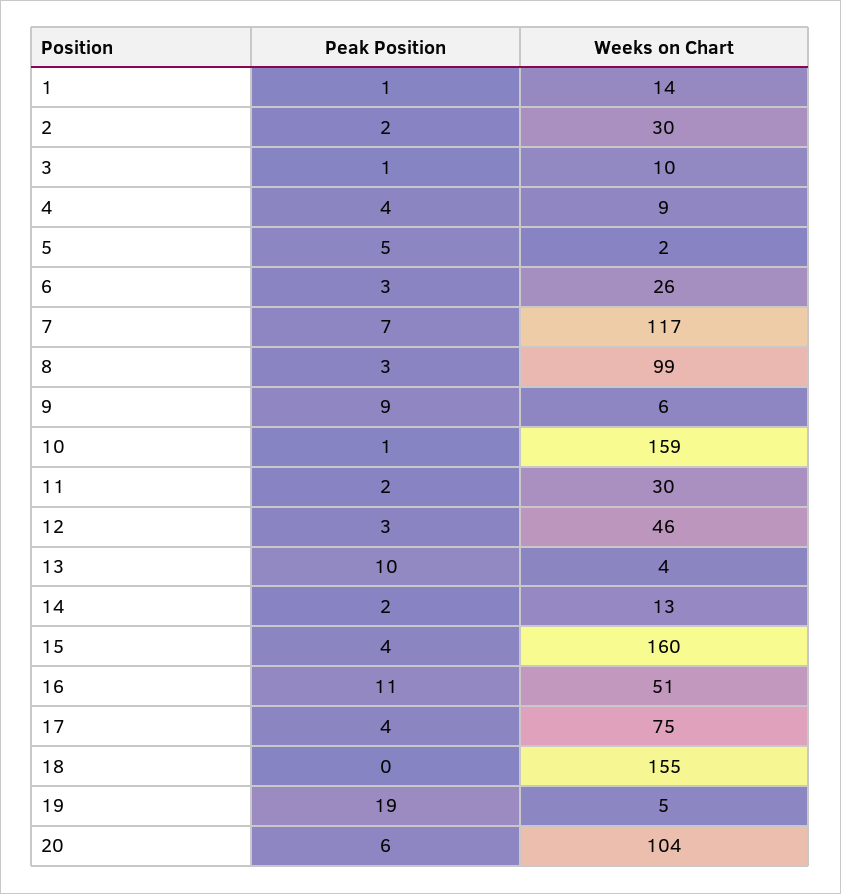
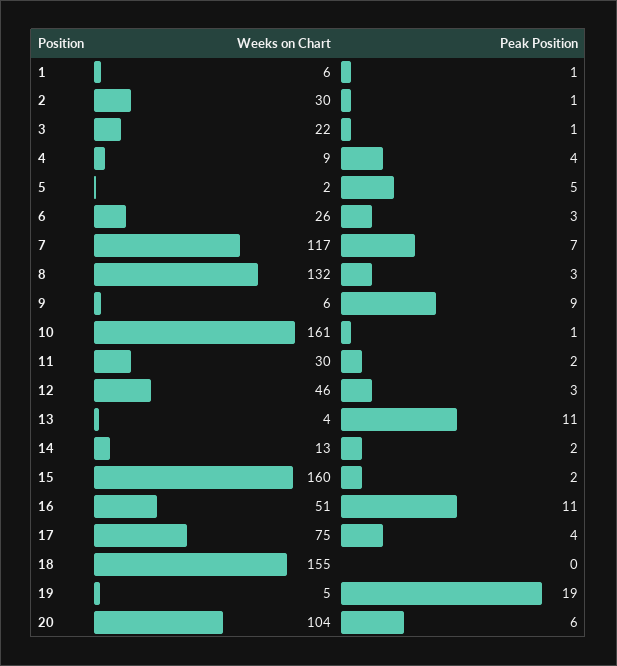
Weeks on Chart, 1: 14 -> 6
Peak Position, 2: 2 -> 1
Weeks on Chart, 3: 10 -> 22
Weeks on Chart, 8: 99 -> 132
Weeks on Chart, 10: 159 -> 161
Peak Position, 13: 10 -> 11
Peak Position, 15: 4 -> 2

